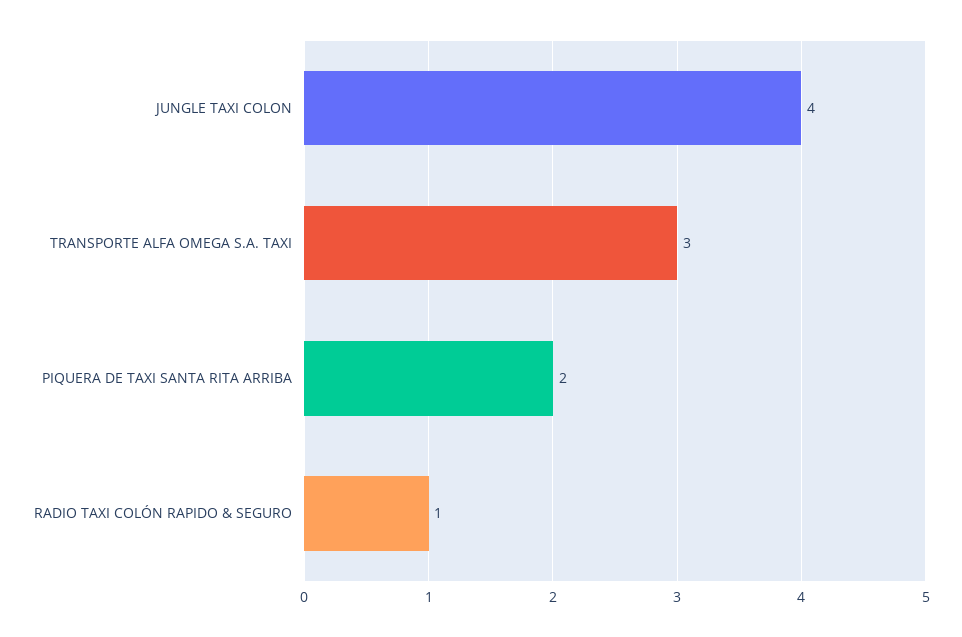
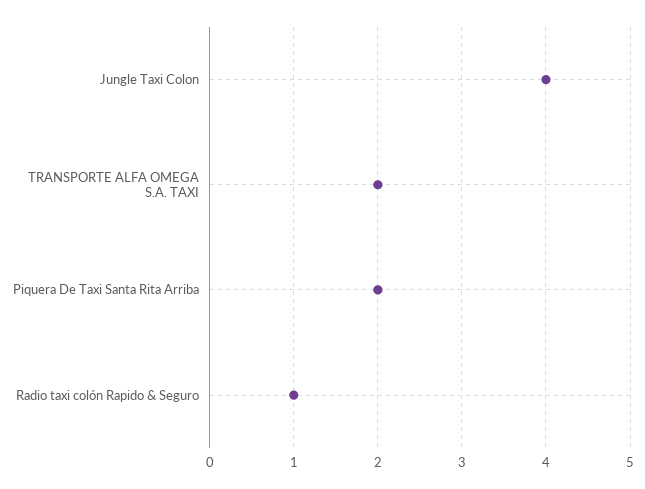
TRANSPORTE ALFA OMEGA S.A. TAXI: 3 -> 2

